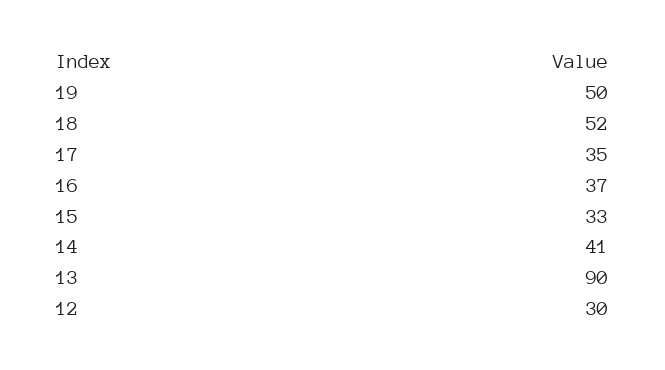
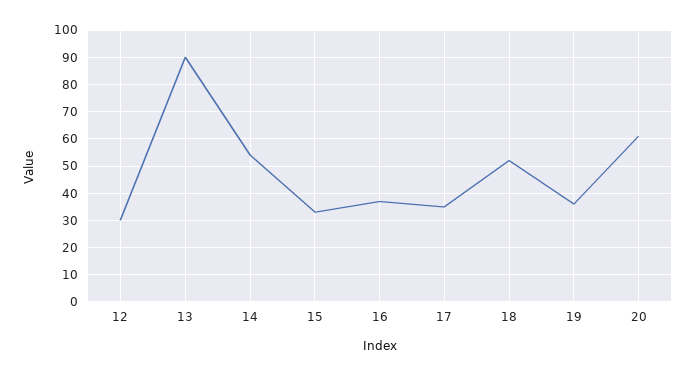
19: 50 -> 35
14: 41 -> 55
20: none -> 60

